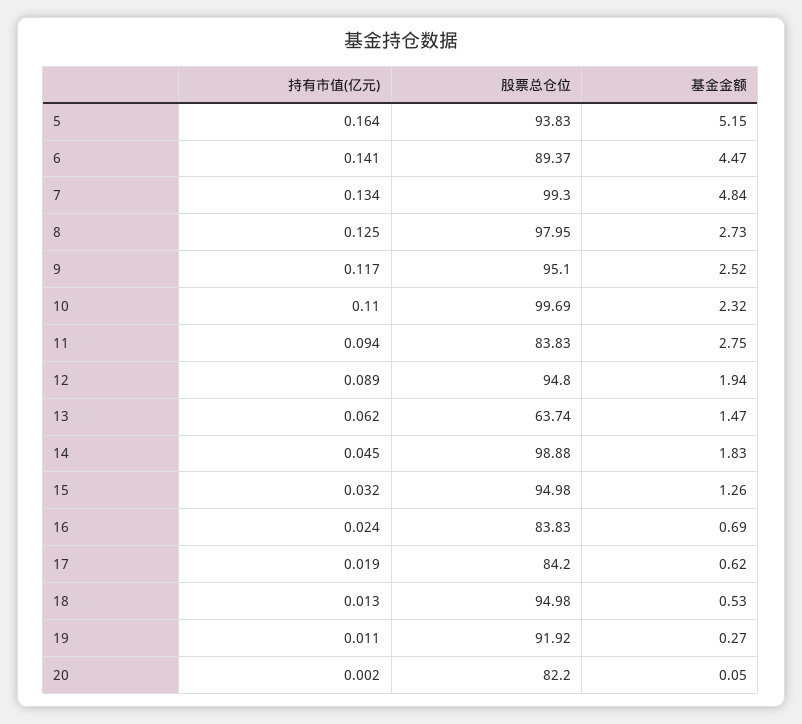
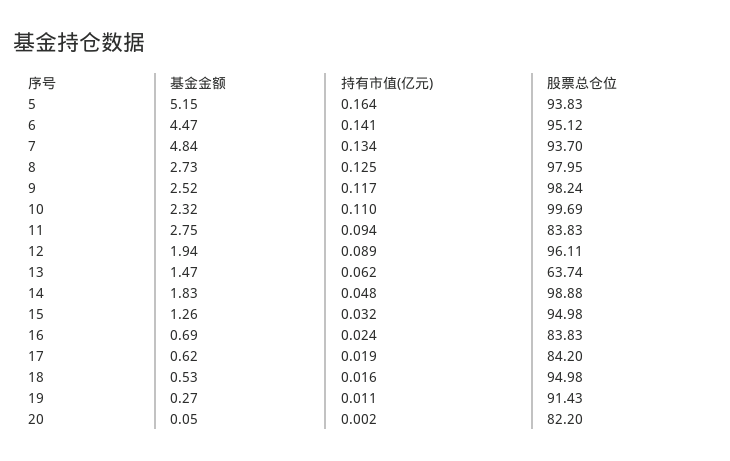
股票总仓位, 6: 89.37 -> 95.12
股票总仓位, 7: 99.3 -> 93.7
股票总仓位, 9: 95.1 -> 98.24
股票总仓位, 12: 94.8 -> 96.11
持有市值(亿元), 14: 0.045 -> 0.048
持有市值(亿元), 18: 0.013 -> 0.016
股票总仓位, 19: 91.92 -> 91.43

